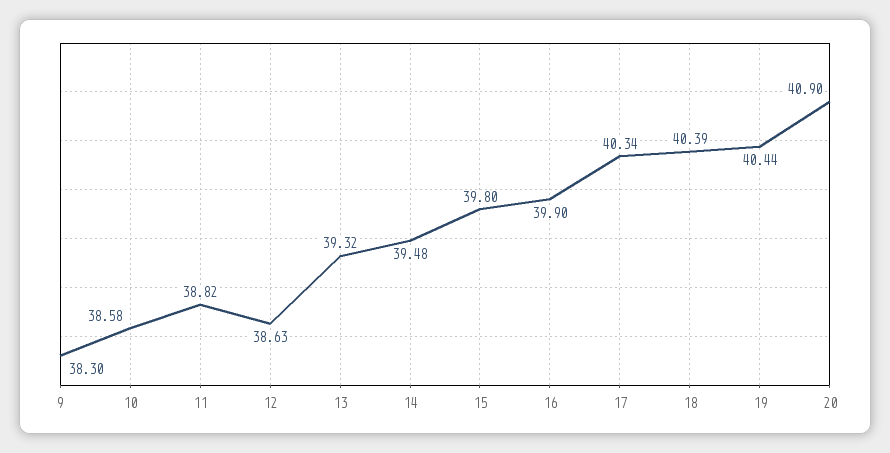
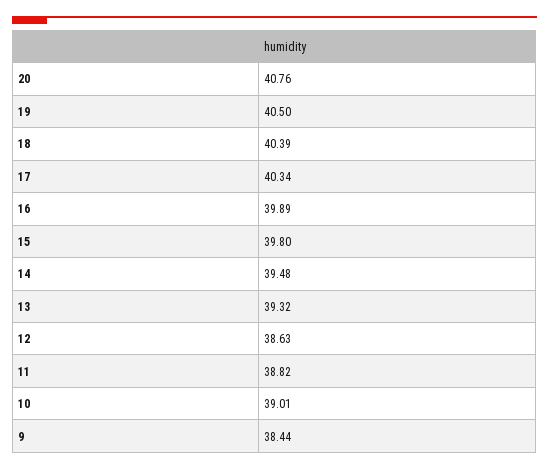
9: 38.3 -> 38.44
10: 38.58 -> 39.01
16: 39.9 -> 39.89
19: 40.44 -> 40.5
20: 40.9 -> 40.76

